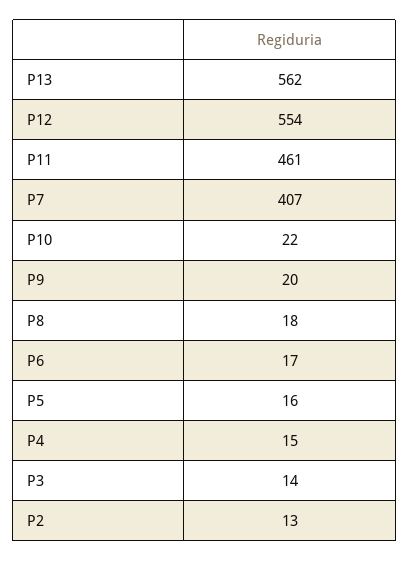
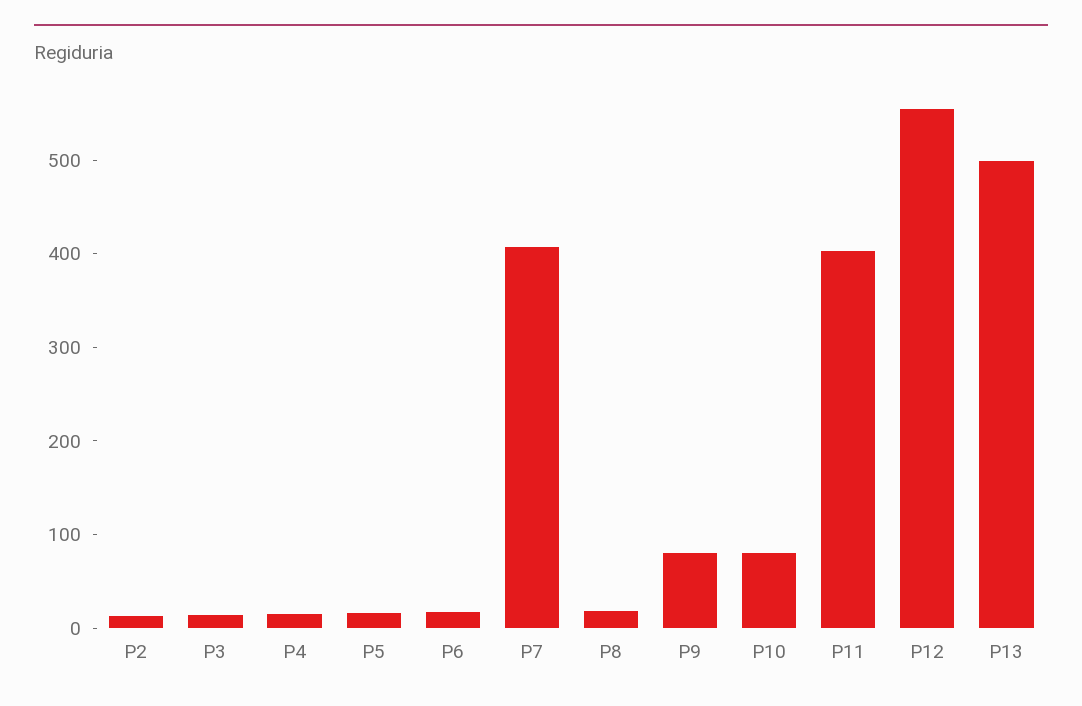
P13: 562 -> 500
P11: 461 -> 400
P10: 22 -> 80
P9: 20 -> 80

